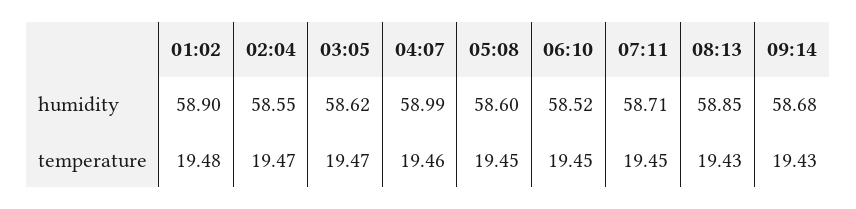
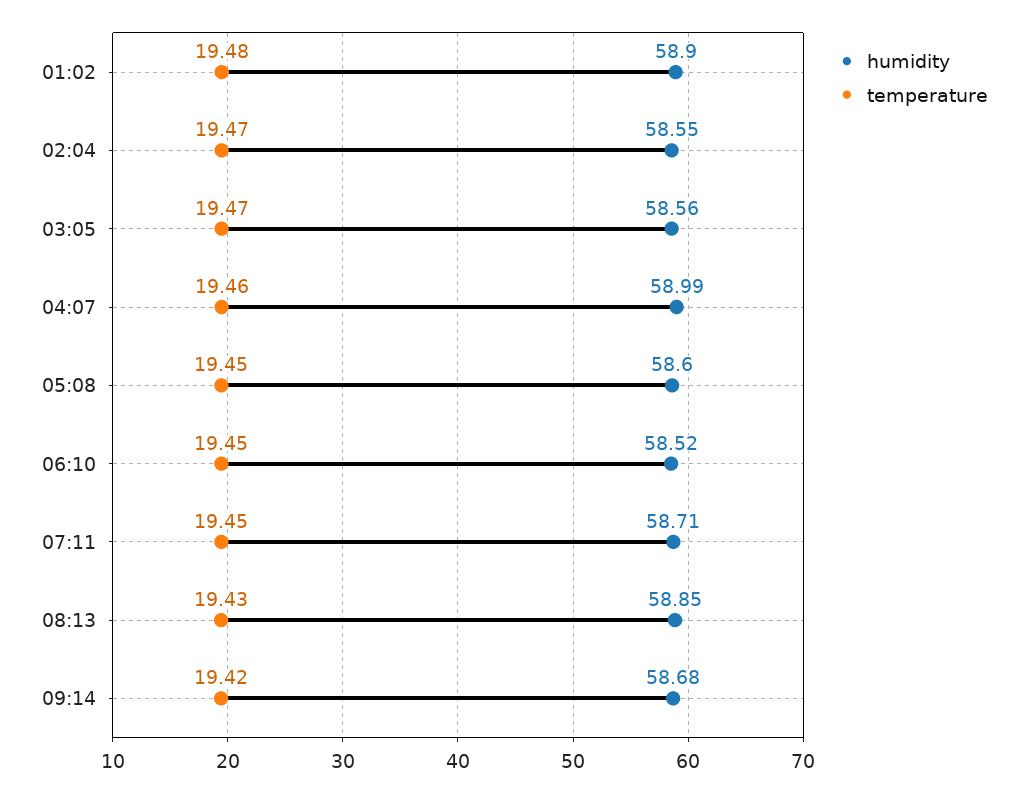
humidity, 03:05: 58.62 -> 58.56
temperature, 09:14: 19.43 -> 19.42

